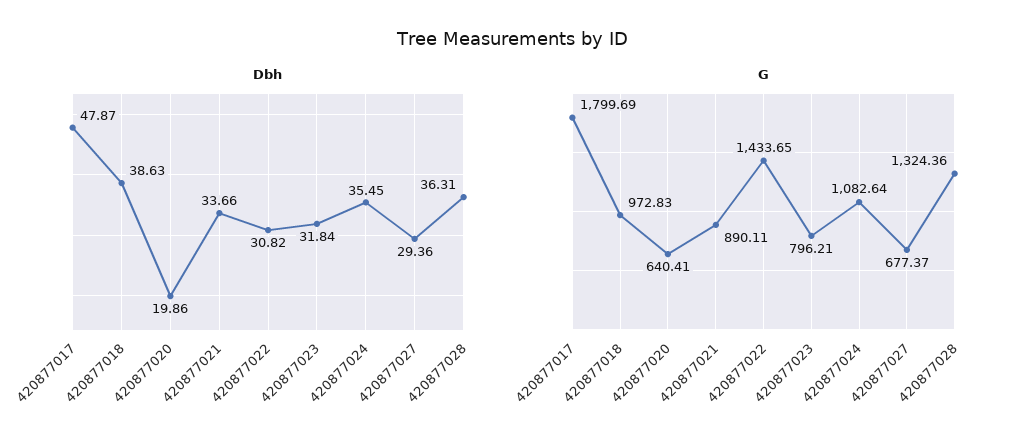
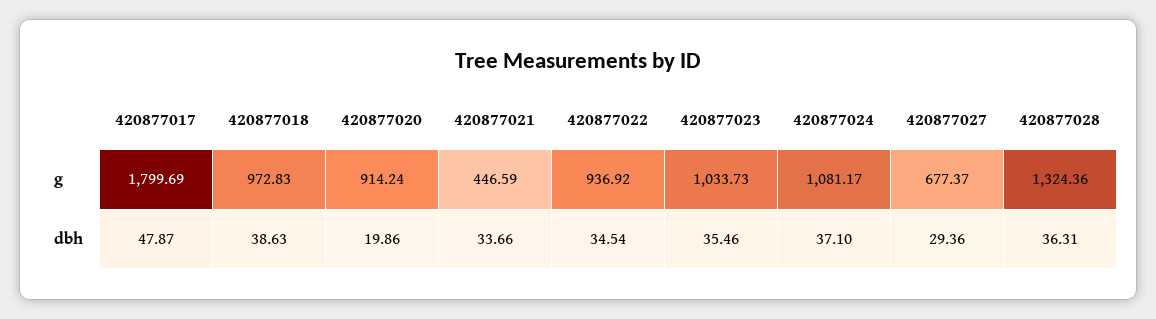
Dbh, 420877022: 30.82 -> 34.54
Dbh, 420877023: 31.84 -> 35.46
Dbh, 420877024: 35.45 -> 37.1
G, 420877020: 640.41 -> 914.24
G, 420877021: 890.11 -> 446.59
G, 420877022: 1433.65 -> 936.92
G, 420877023: 796.21 -> 1033.73
G, 420877024: 1082.64 -> 1081.17

